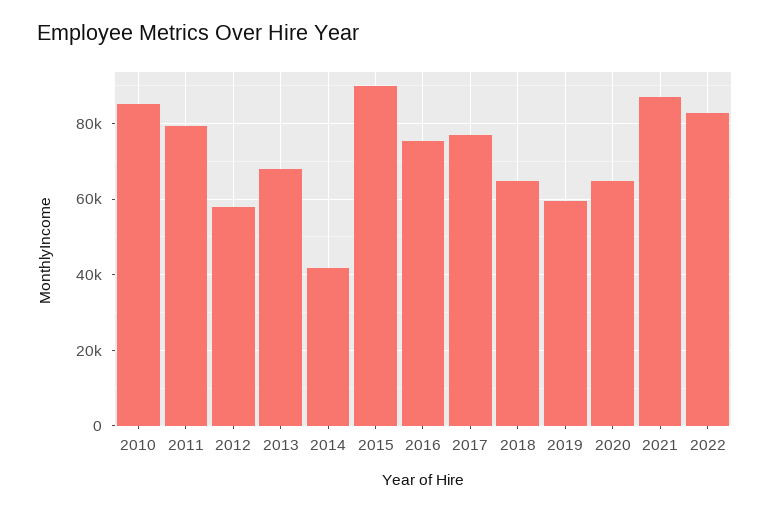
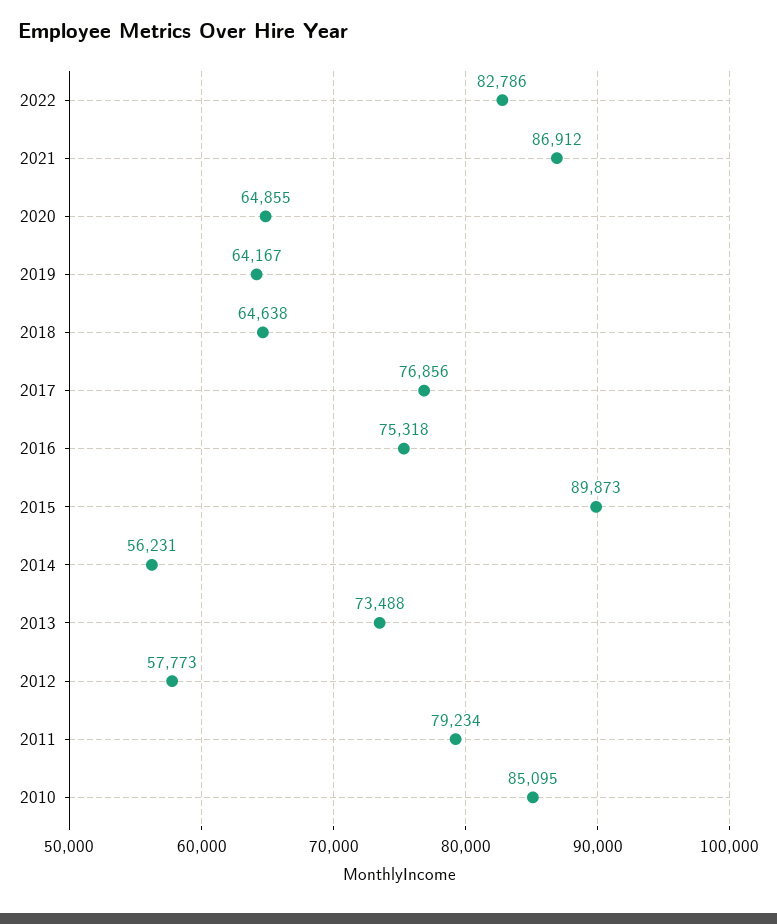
2013: 68000 -> 73488
2014: 42000 -> 56231
2019: 60000 -> 64167

